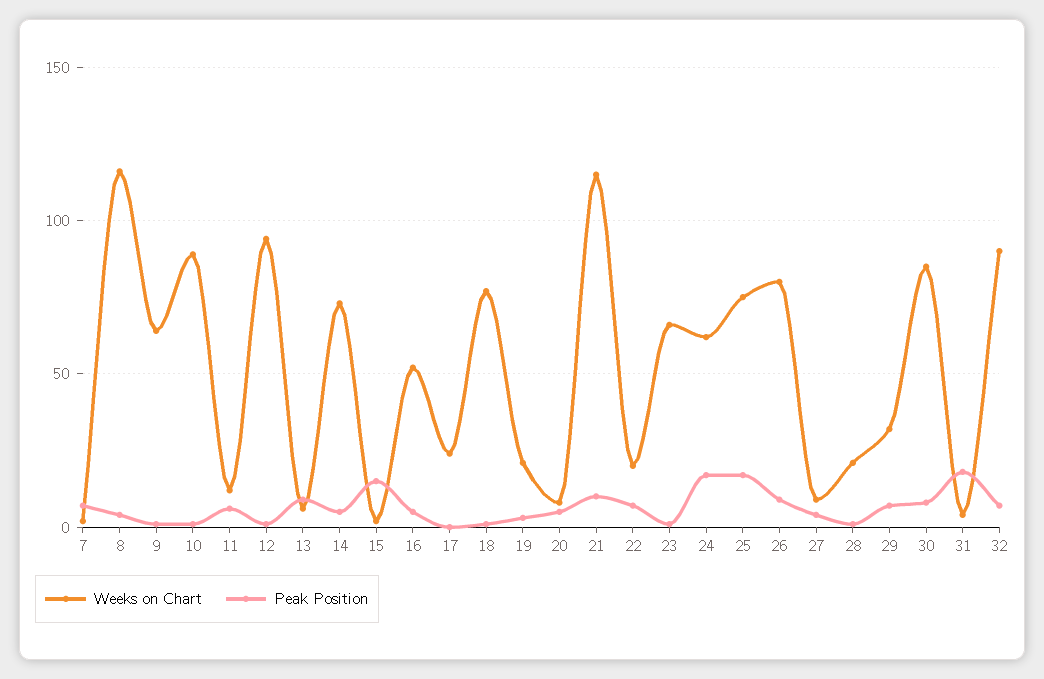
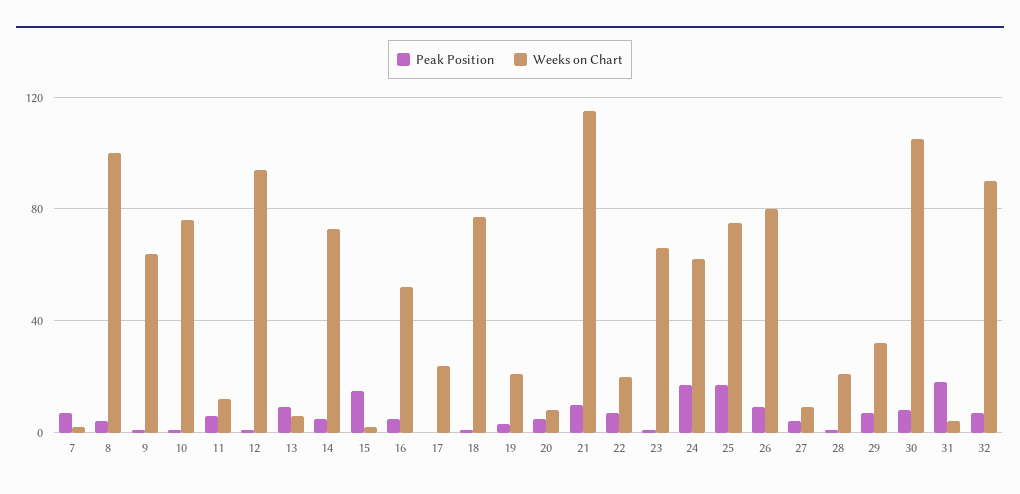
Weeks on Chart, 8: 115 -> 100
Weeks on Chart, 10: 90 -> 75
Weeks on Chart, 30: 85 -> 105

